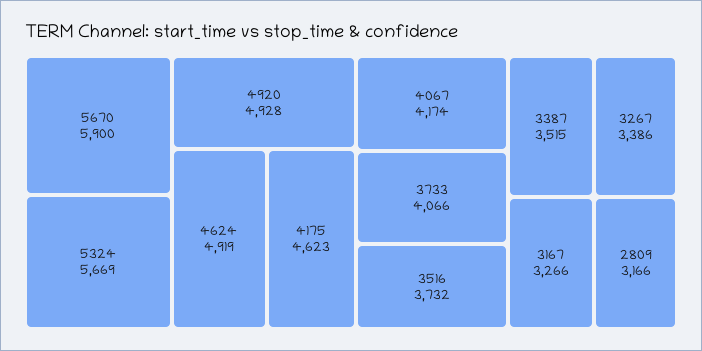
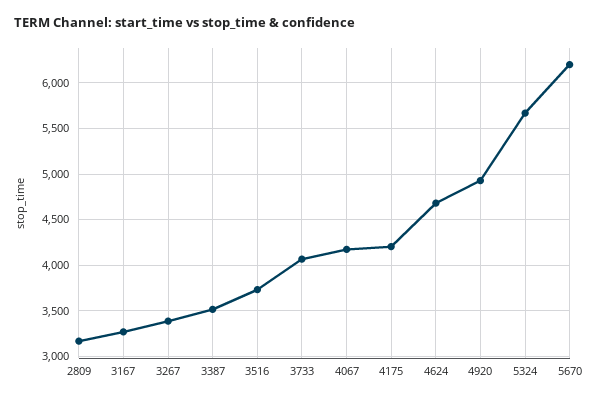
5670: 5900 -> 6200
4624: 4919 -> 4700
4175: 4623 -> 4200

